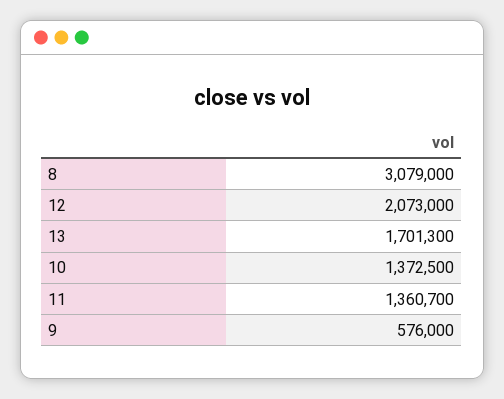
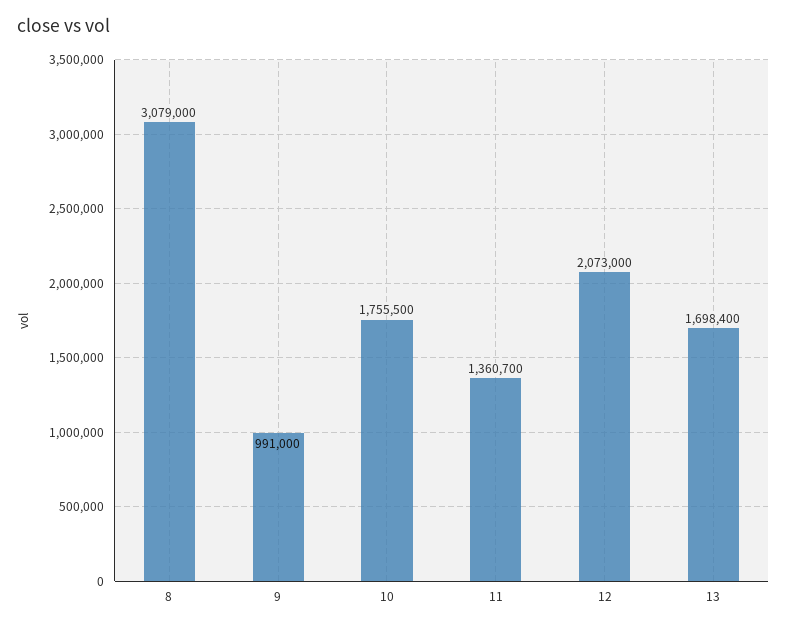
13: 1701300 -> 1698400
10: 1372500 -> 1755500
9: 576000 -> 991000

